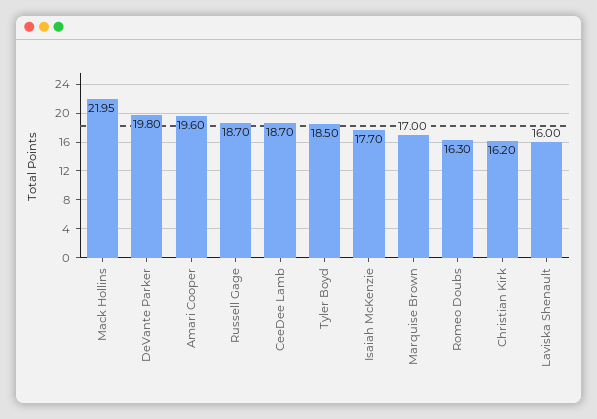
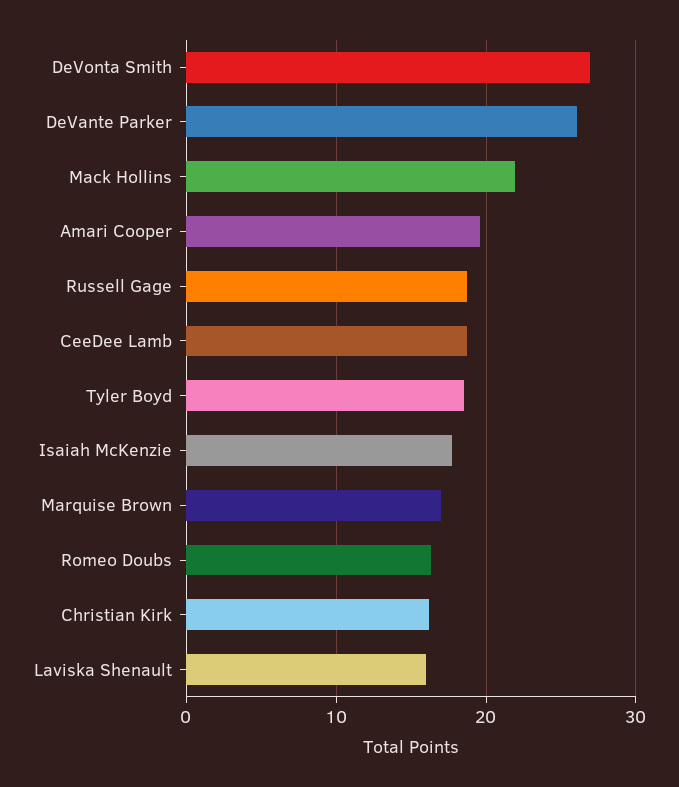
DeVante Parker: 19.8 -> 26
DeVonta Smith: none -> 27

